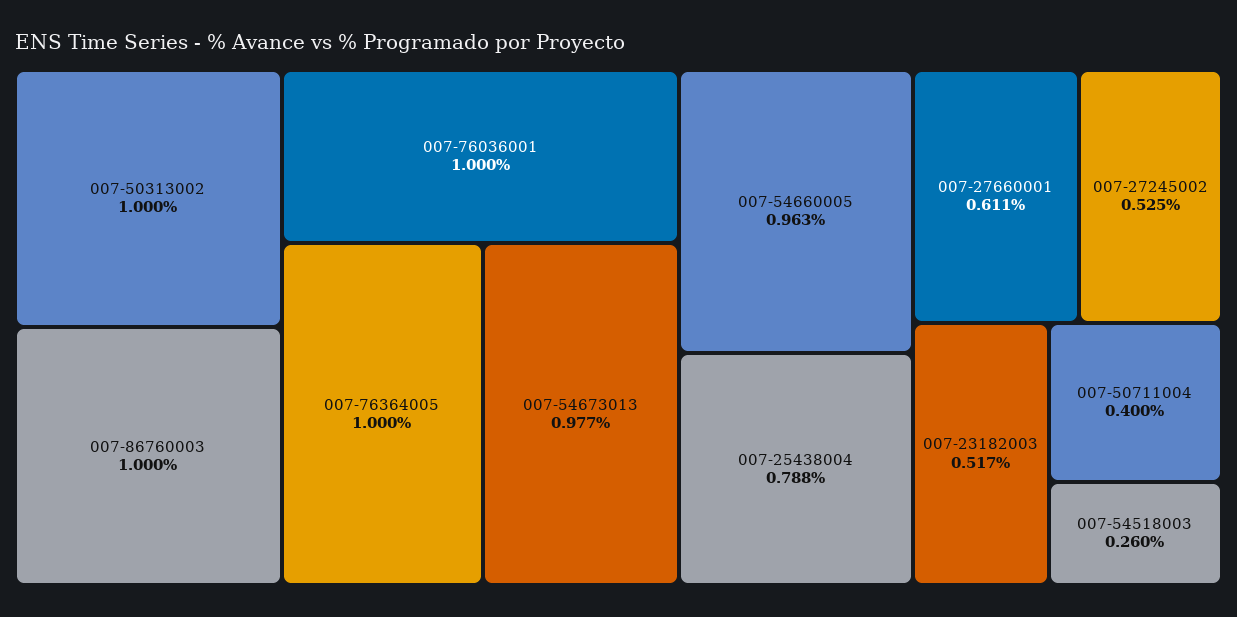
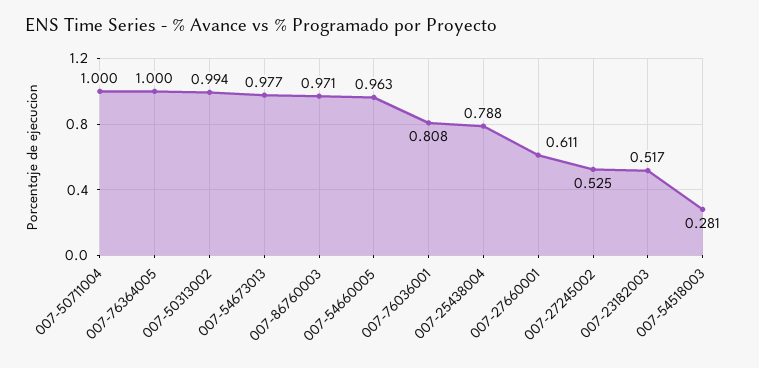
007-50313002: 1 -> 0.994
007-86760003: 1 -> 0.971
007-76036001: 1 -> 0.808
007-50711004: 0.4 -> 1
007-54518003: 0.26 -> 0.281

